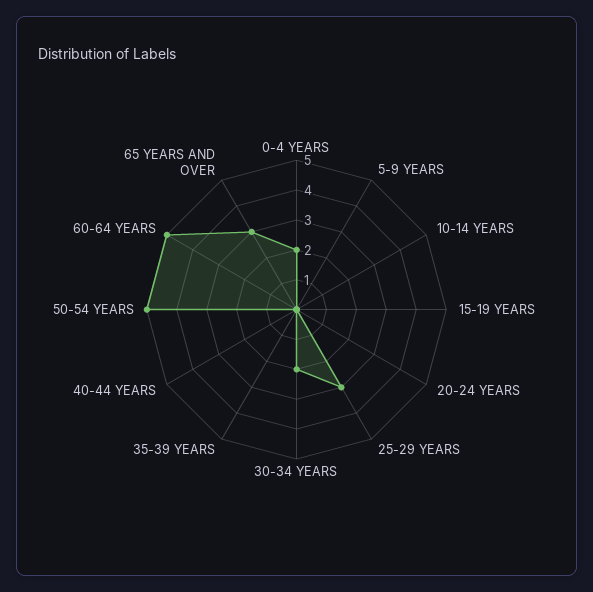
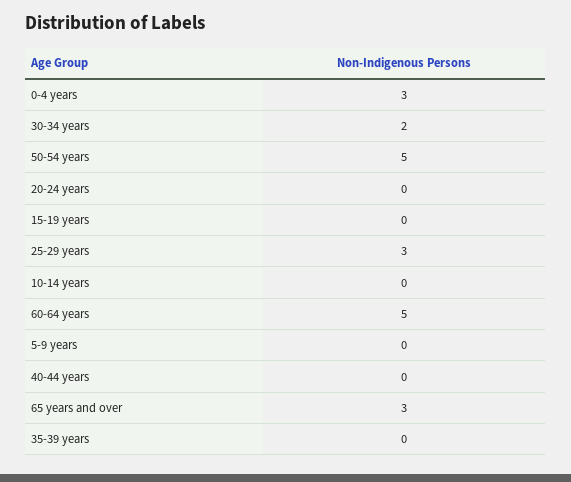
0-4 YEARS: 2 -> 3

